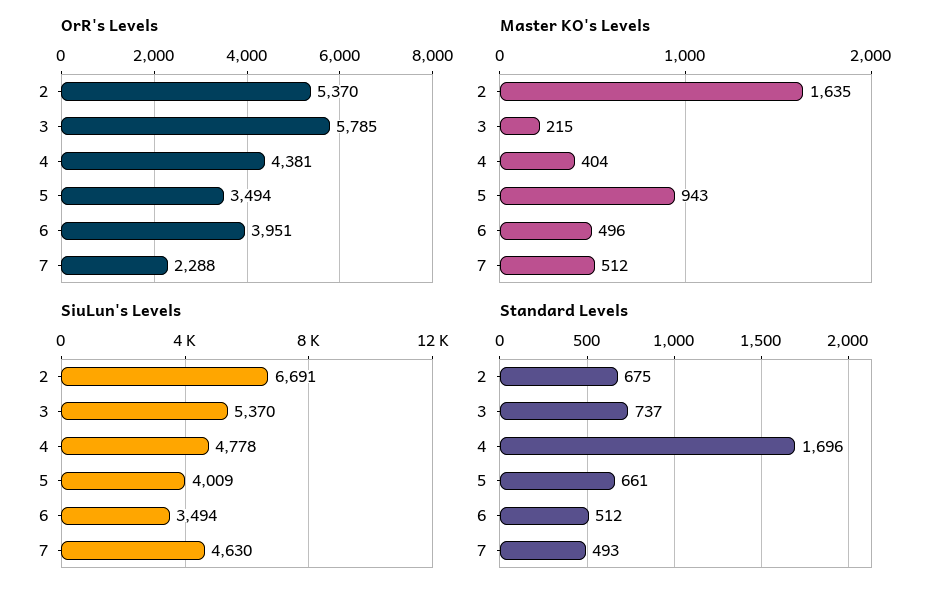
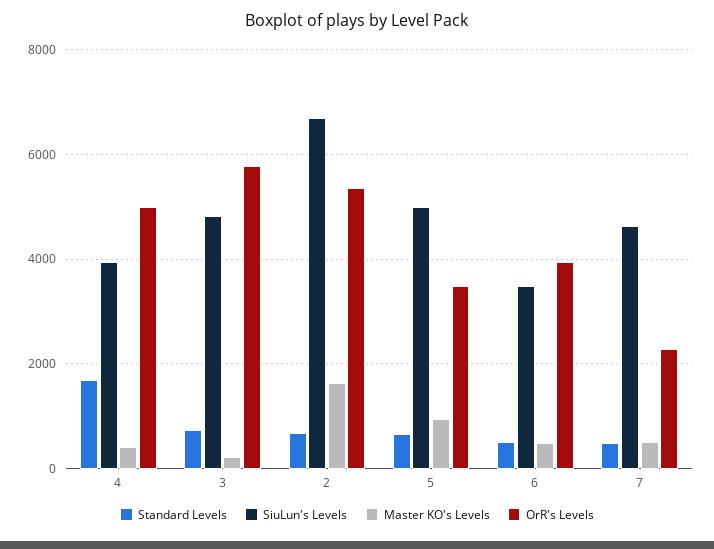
OrR's Levels, 4: 4381 -> 5000
SiuLun's Levels, 3: 5370 -> 4800
SiuLun's Levels, 4: 4778 -> 4000
SiuLun's Levels, 5: 4009 -> 5000

